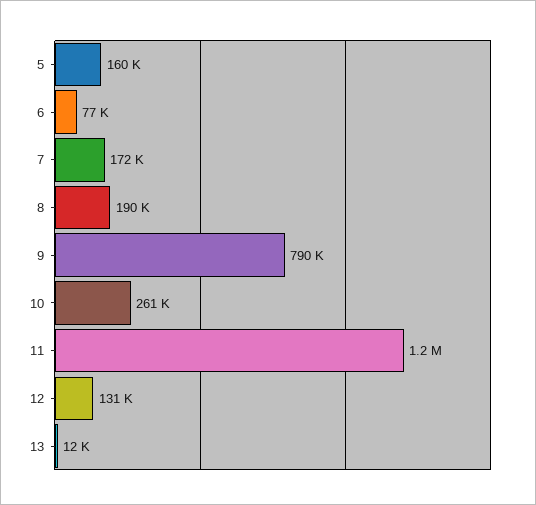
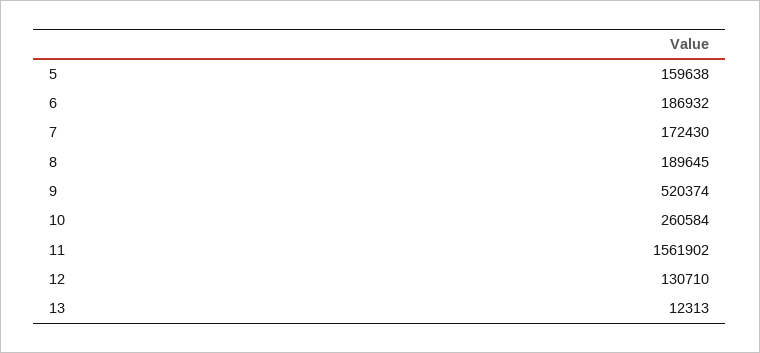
6: 77000 -> 186932
9: 790000 -> 520374
11: 1200000 -> 1561902

